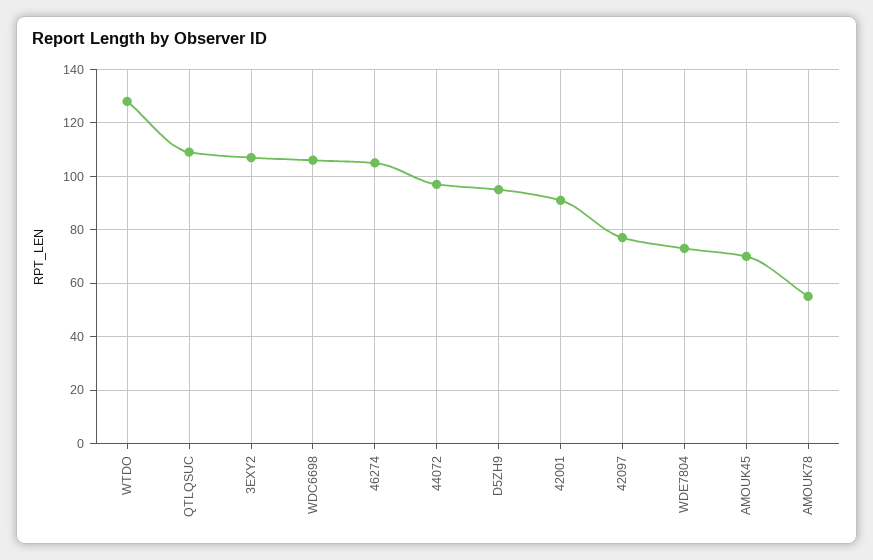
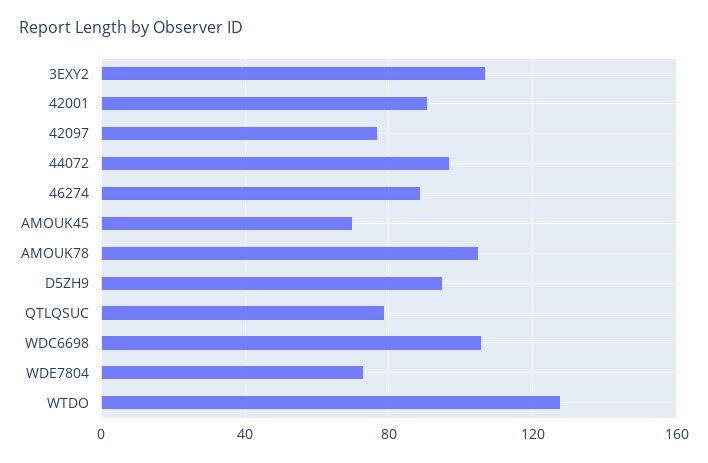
QTLQSUC: 110 -> 80
46274: 105 -> 90
AMOUK78: 55 -> 105

